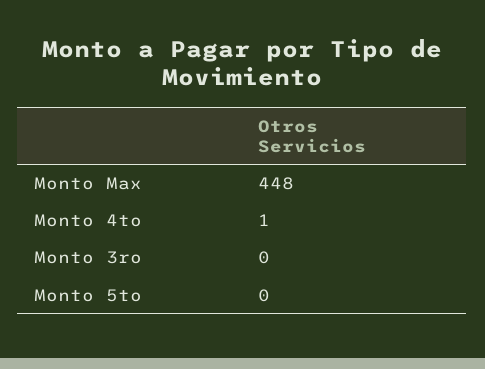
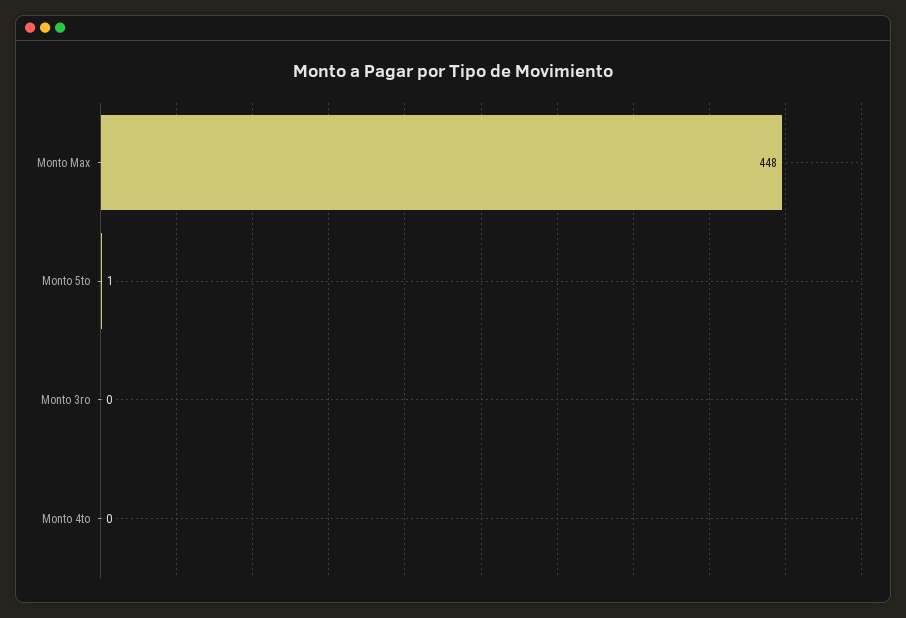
Monto 4to: 1 -> 0
Monto 5to: 0 -> 1

